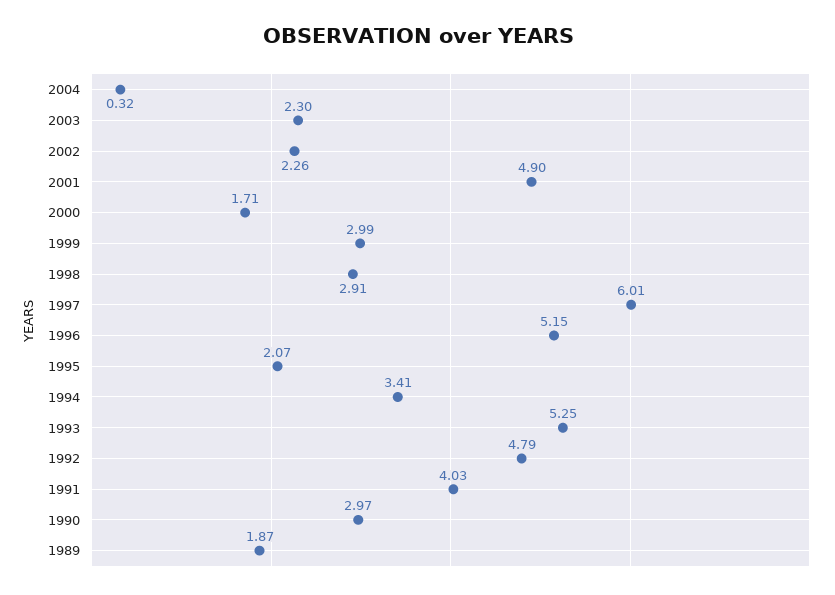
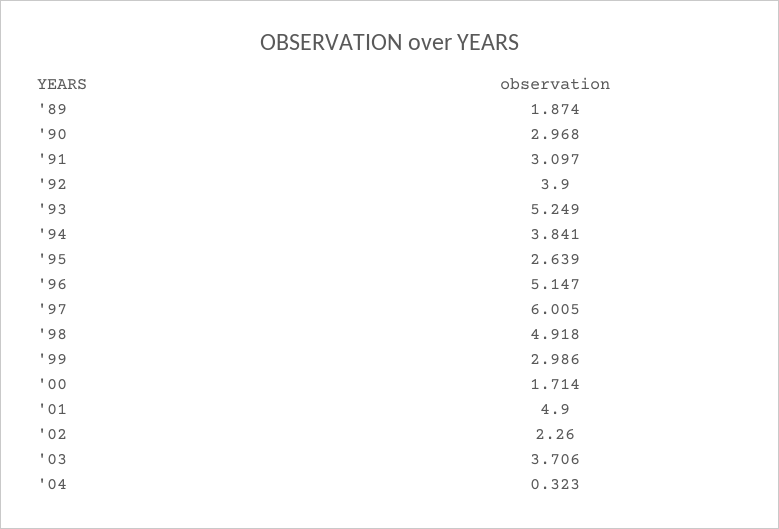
2003: 2.3 -> 3.706
1998: 2.91 -> 4.918
1995: 2.07 -> 2.639
1994: 3.41 -> 3.841
1992: 4.79 -> 3.9
1991: 4.03 -> 3.097

